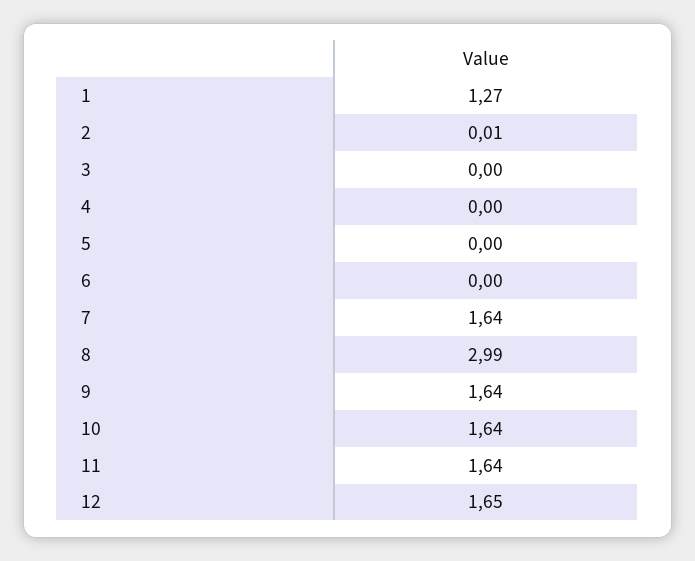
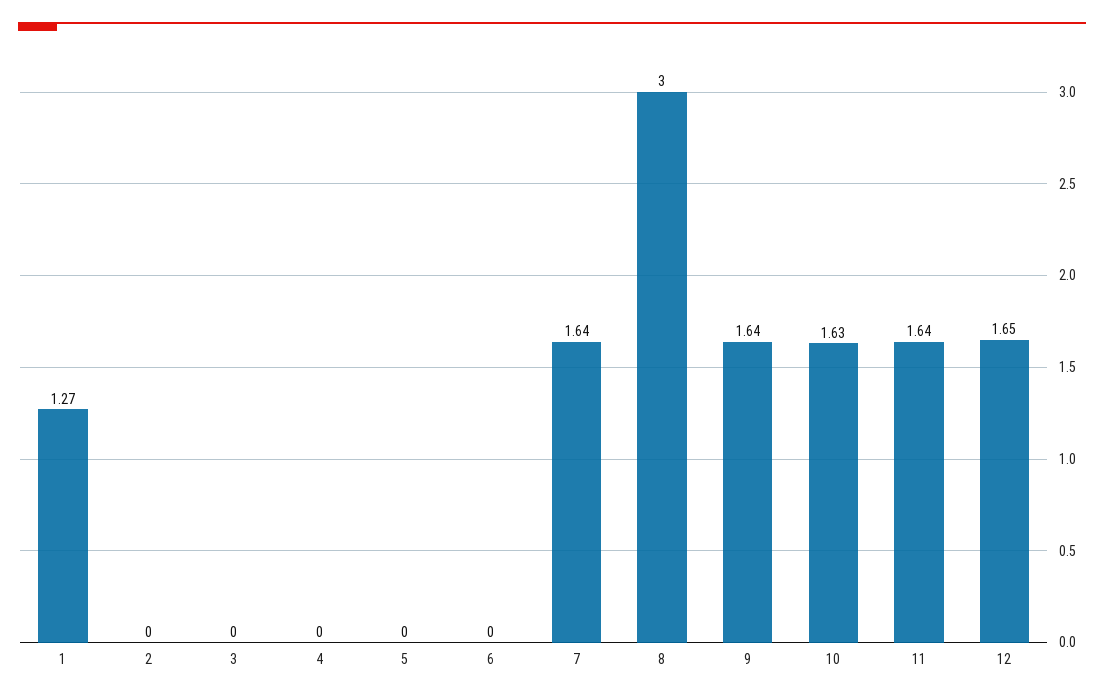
2: 0.01 -> 0
8: 2.99 -> 3
10: 1.64 -> 1.63

